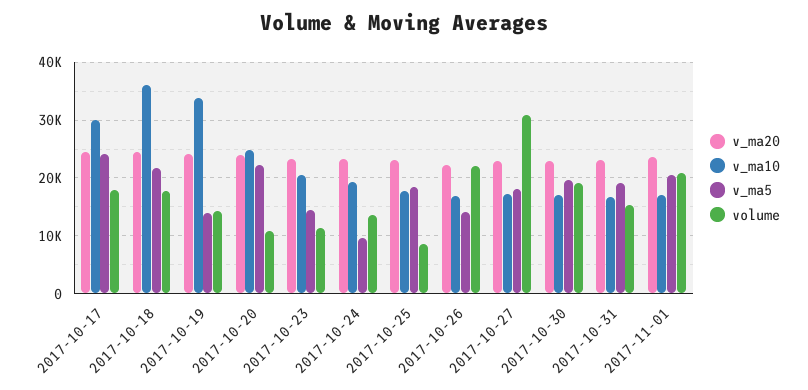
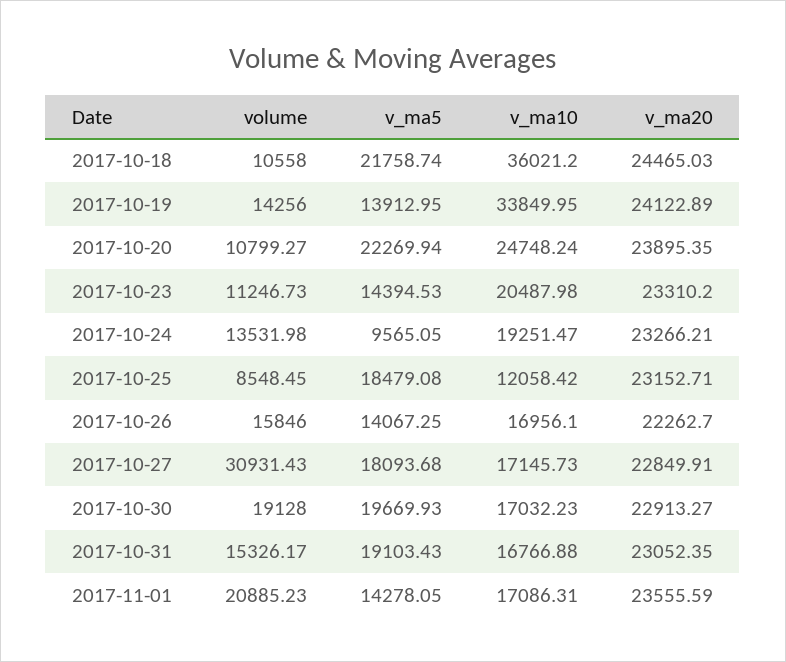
v_ma20, 2017-10-17: 24000 -> none
v_ma10, 2017-10-17: 30000 -> none
v_ma5, 2017-10-17: 24000 -> none
volume, 2017-10-17: 18000 -> none
volume, 2017-10-18: 18000 -> 10558
v_ma10, 2017-10-25: 18000 -> 12058.42
volume, 2017-10-26: 22000 -> 15846
v_ma5, 2017-11-01: 20000 -> 14278.05

